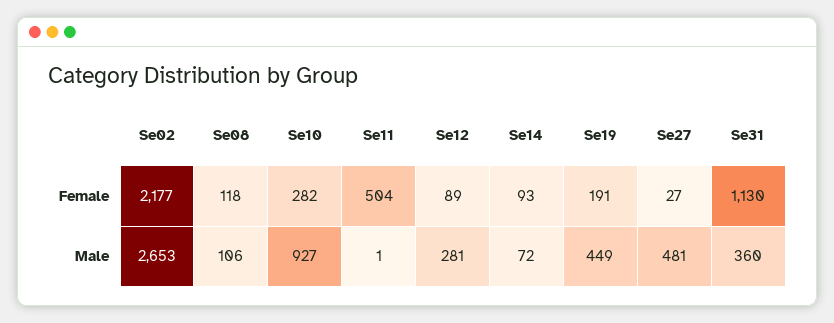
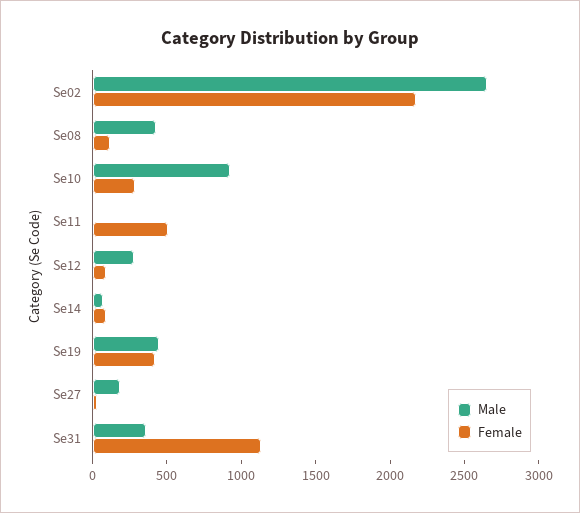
Female, Se19: 191 -> 400
Male, Se08: 106 -> 400
Male, Se27: 481 -> 200

